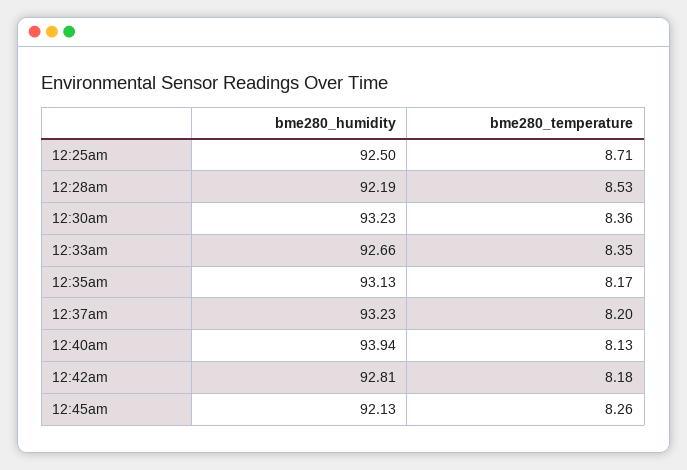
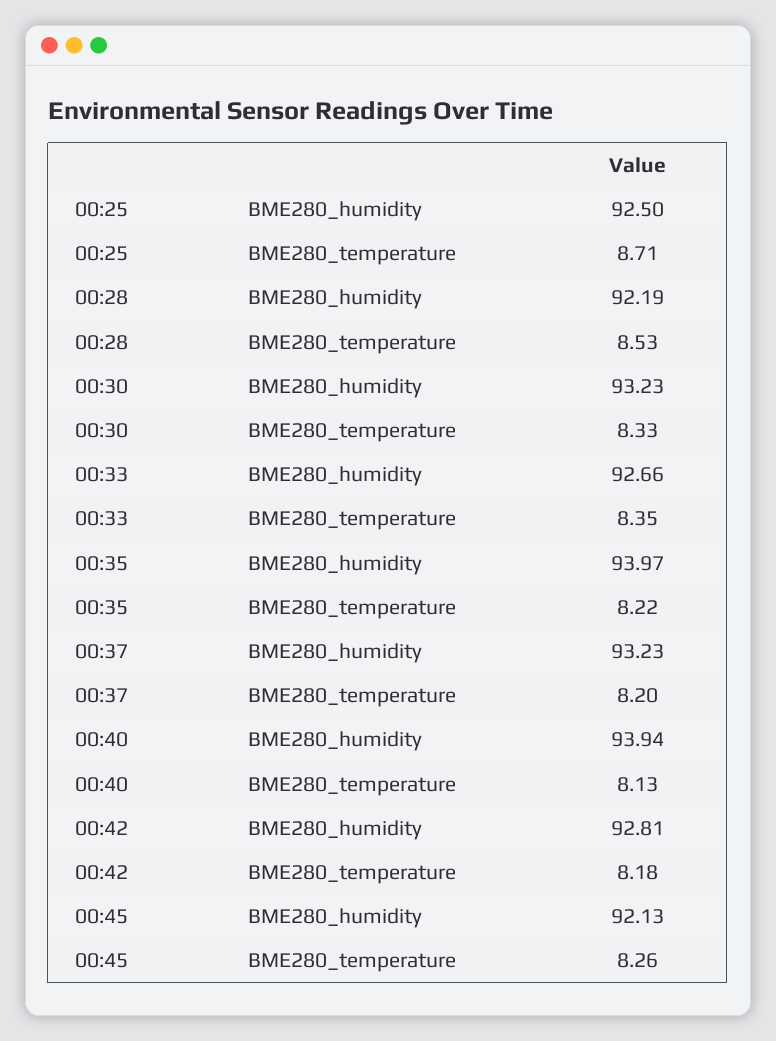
bme280_temperature, 12:30am: 8.36 -> 8.33
bme280_humidity, 12:35am: 93.13 -> 93.97
bme280_temperature, 12:35am: 8.17 -> 8.22

